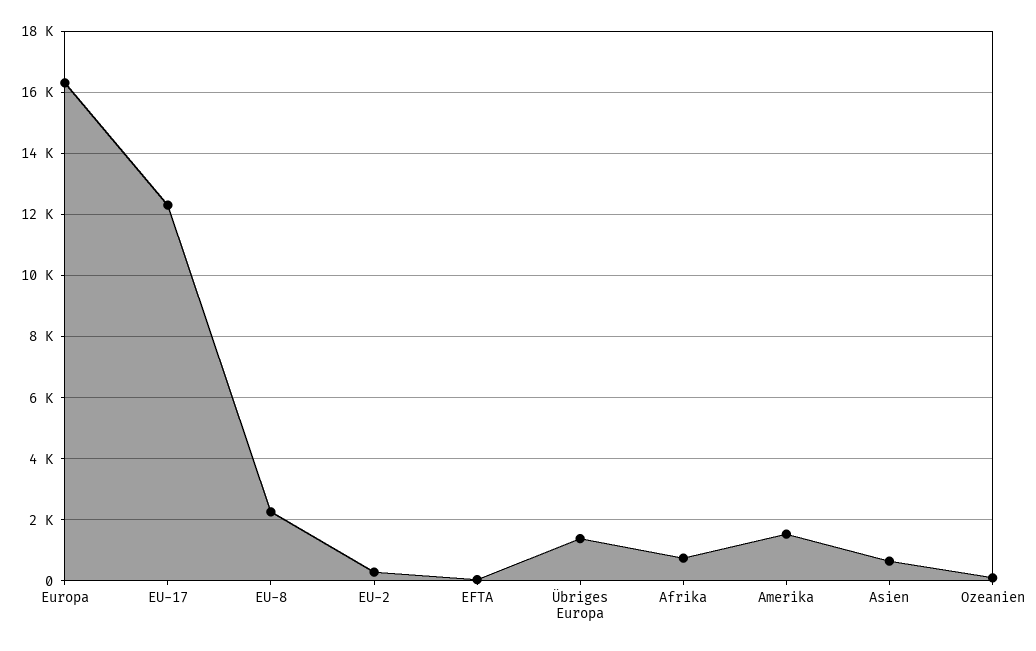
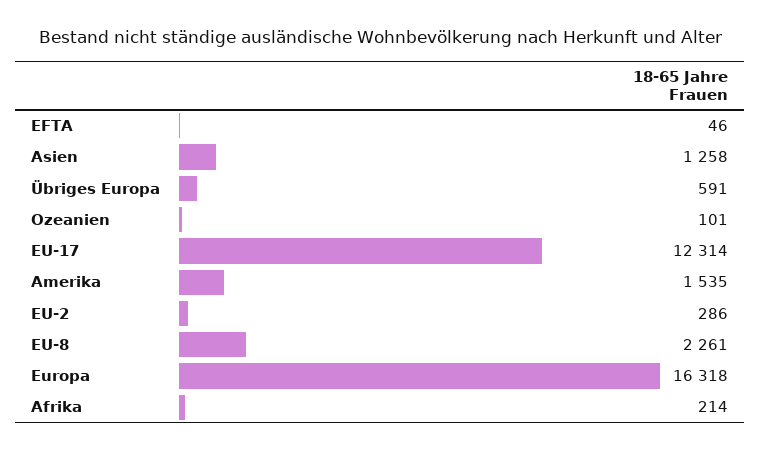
Übriges Europa: 1400 -> 591
Afrika: 800 -> 214
Asien: 600 -> 1258

